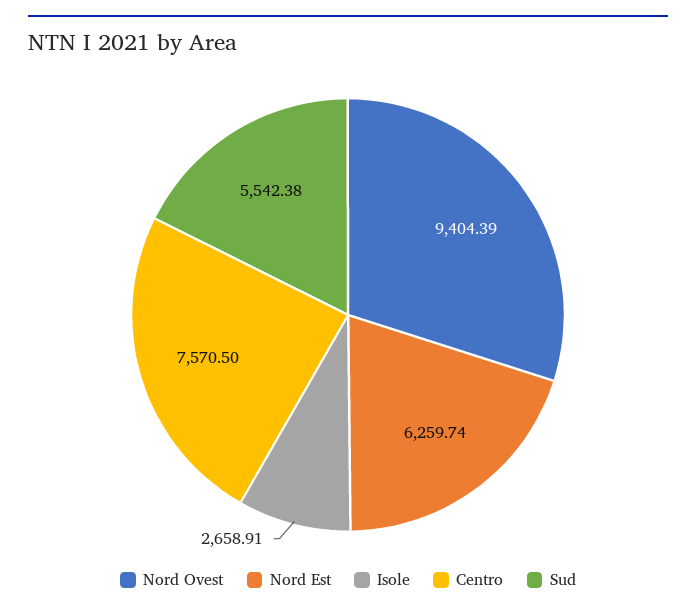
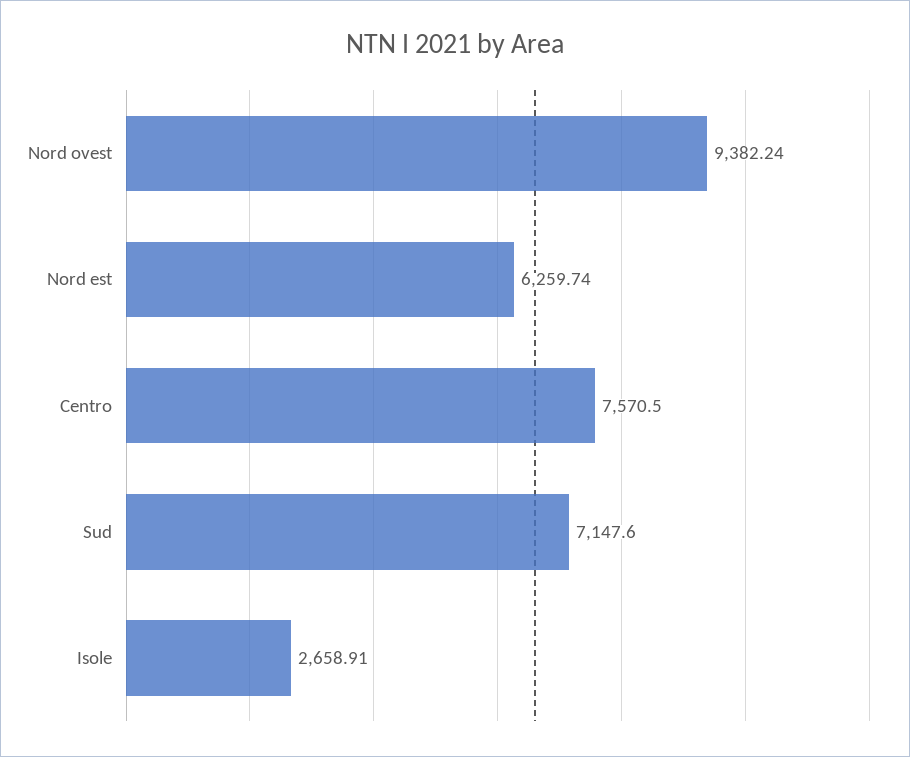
Nord Ovest: 9404.39 -> 9382.24
Sud: 5542.38 -> 7147.6

